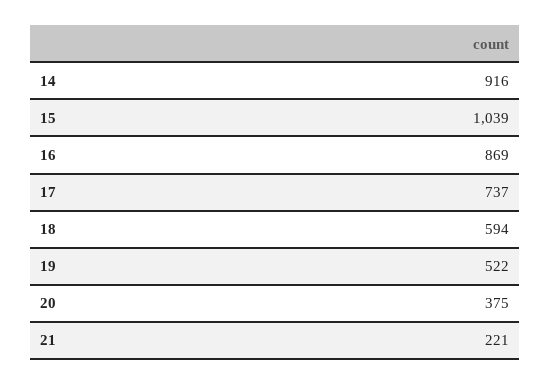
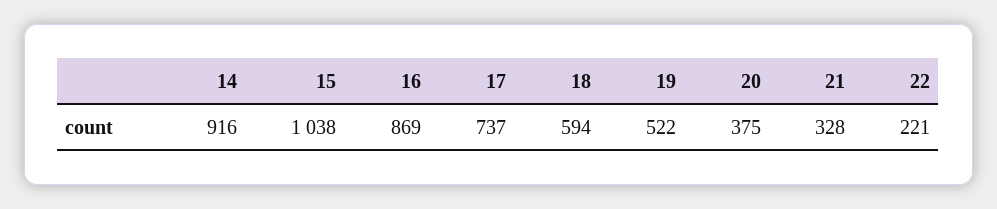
15: 1039 -> 1038
21: 221 -> 328
22: none -> 221

